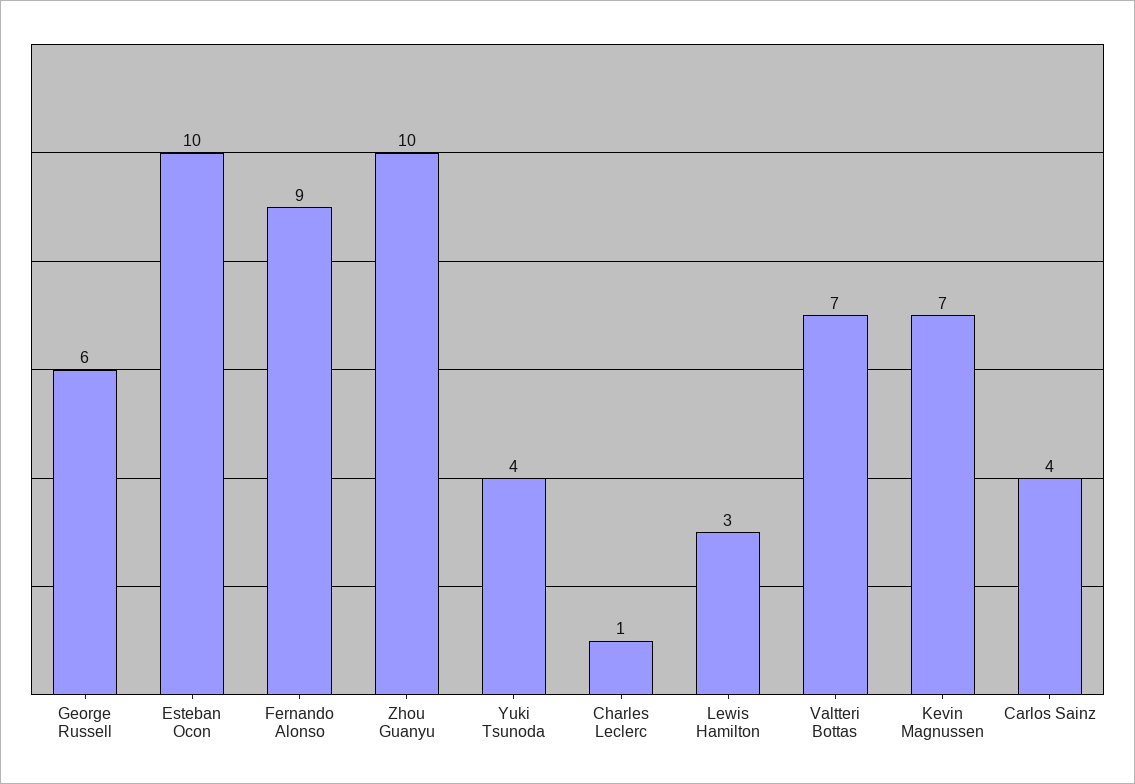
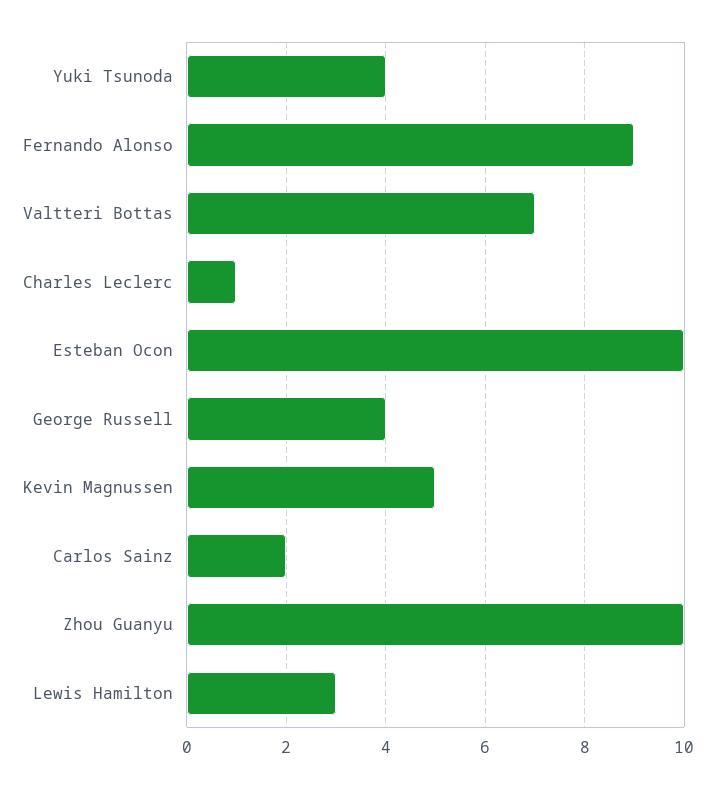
George Russell: 6 -> 4
Kevin Magnussen: 7 -> 5
Carlos Sainz: 4 -> 2

